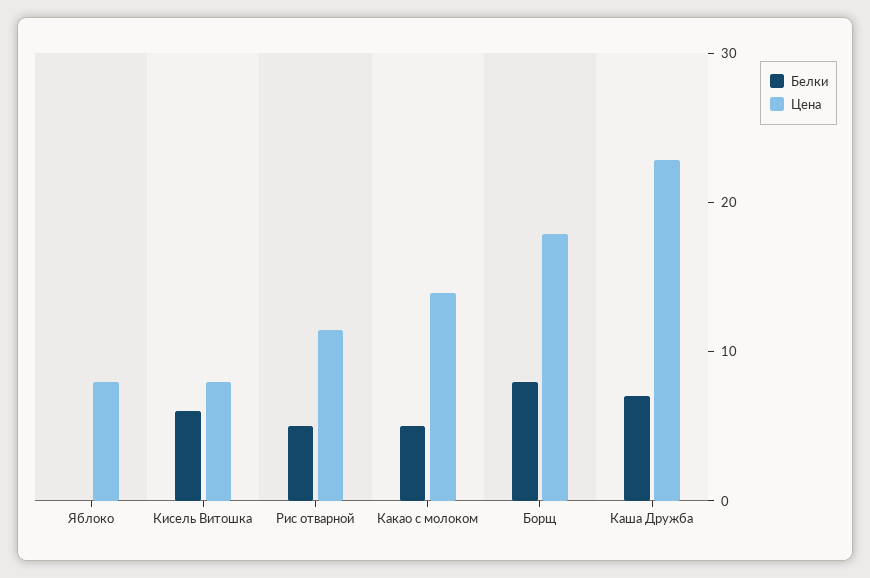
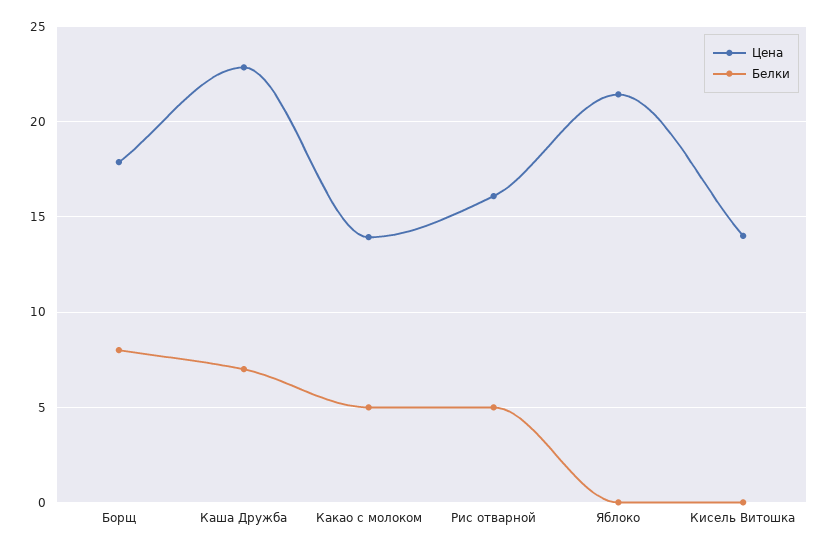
Цена, Яблоко: 8 -> 21.5
Белки, Кисель Витошка: 6 -> 0
Цена, Кисель Витошка: 8 -> 14
Цена, Рис отварной: 12 -> 16

